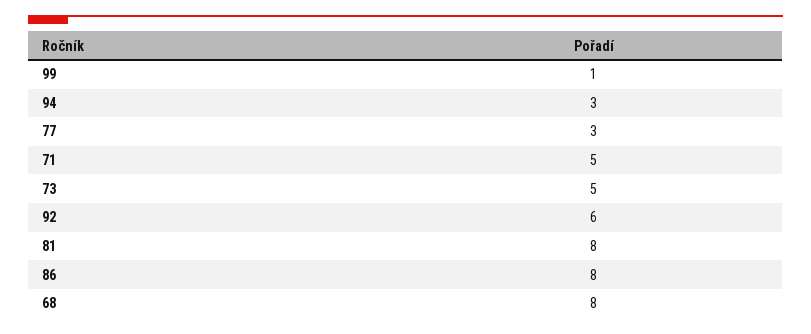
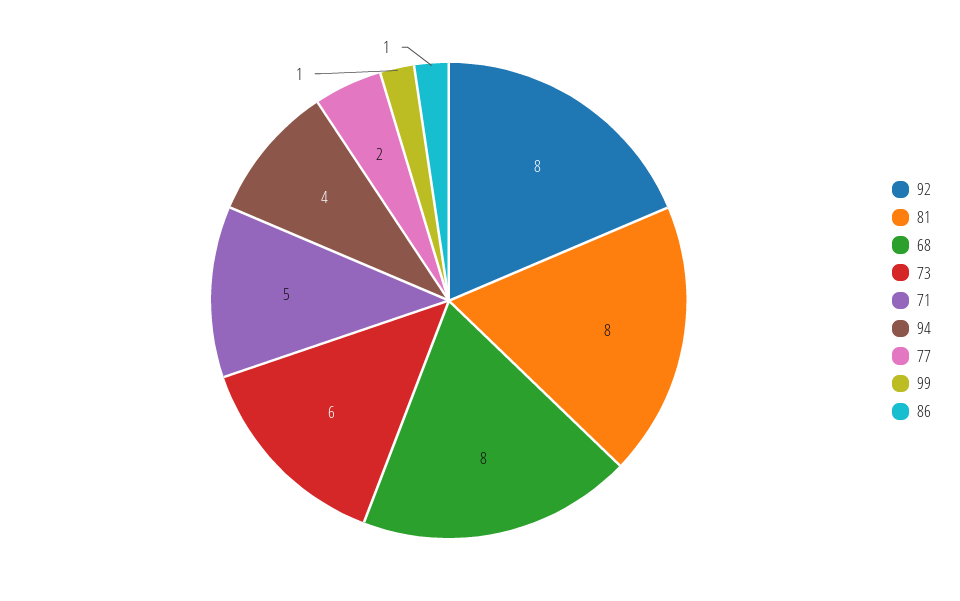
94: 3 -> 4
77: 3 -> 2
73: 5 -> 6
92: 6 -> 8
86: 8 -> 1

